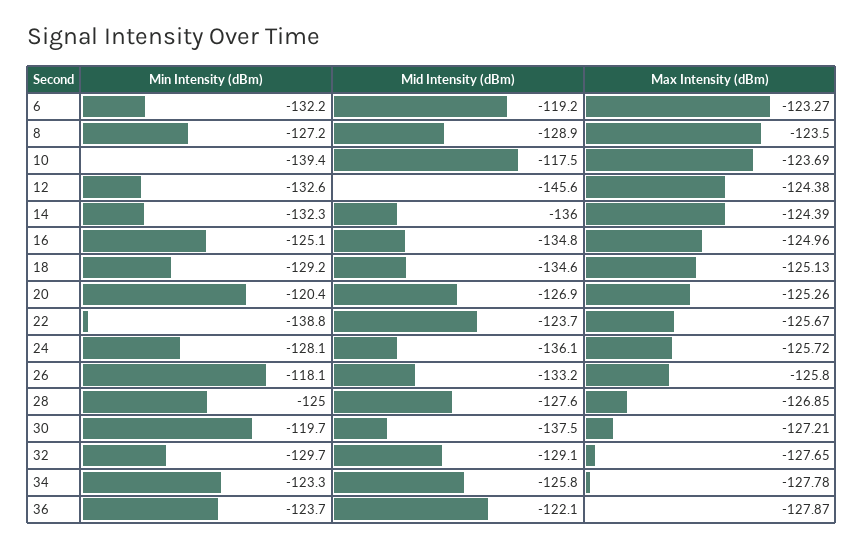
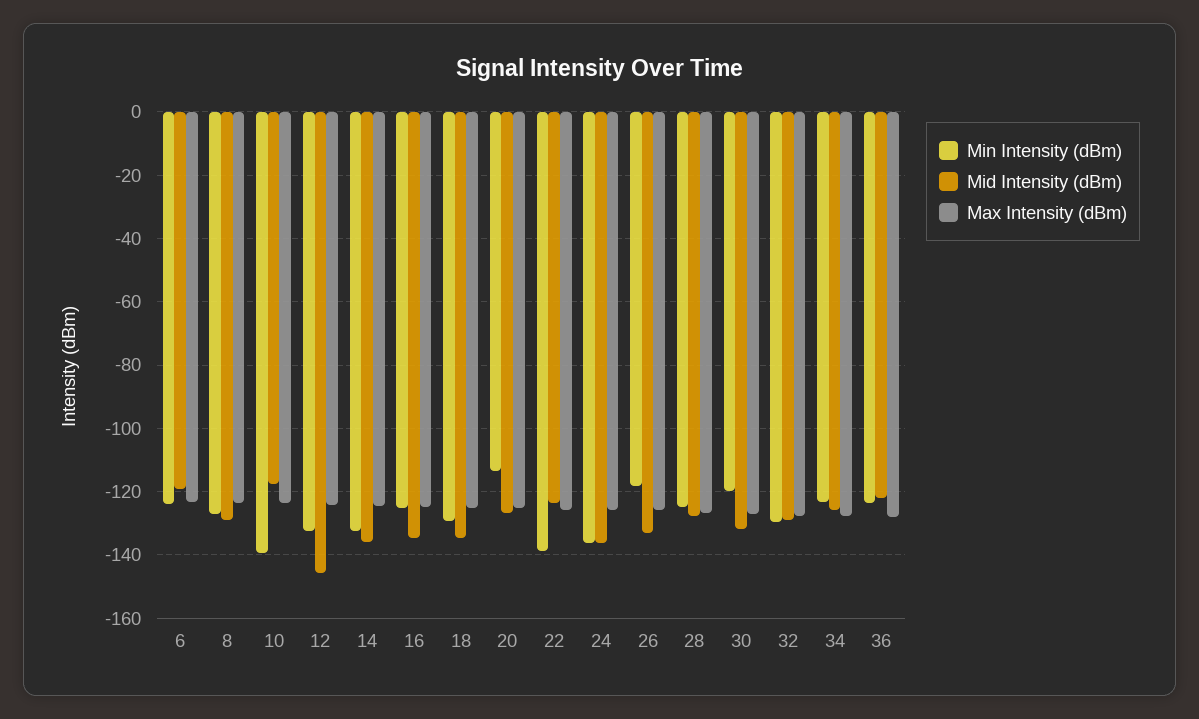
Min Intensity (dBm), 6: -132.2 -> -124
Min Intensity (dBm), 20: -120.4 -> -114
Min Intensity (dBm), 24: -128.1 -> -136
Mid Intensity (dBm), 30: -137.5 -> -132

